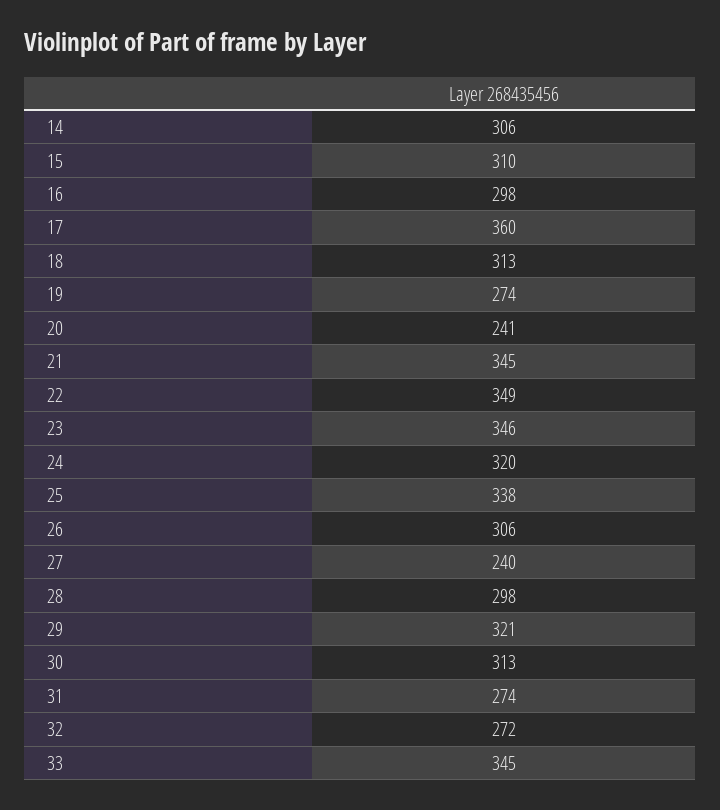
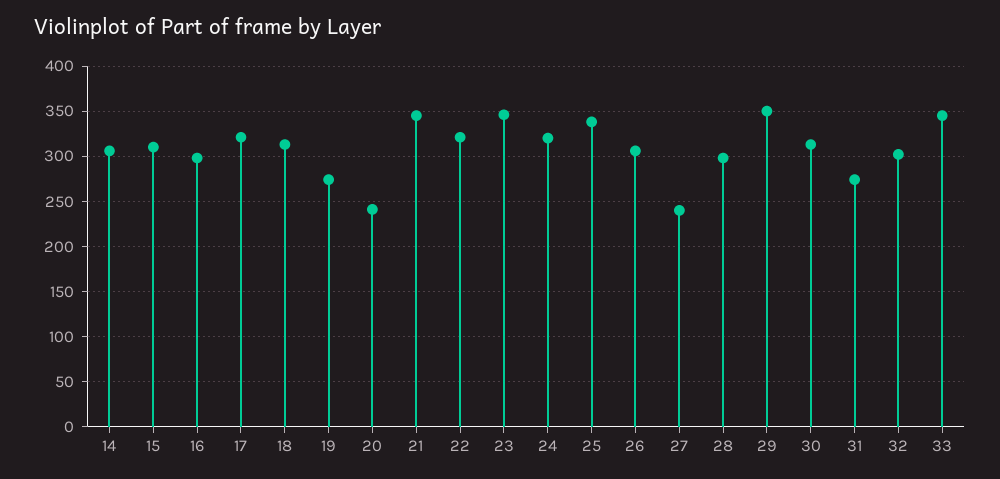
17: 360 -> 320
22: 349 -> 320
29: 321 -> 350
32: 272 -> 300

